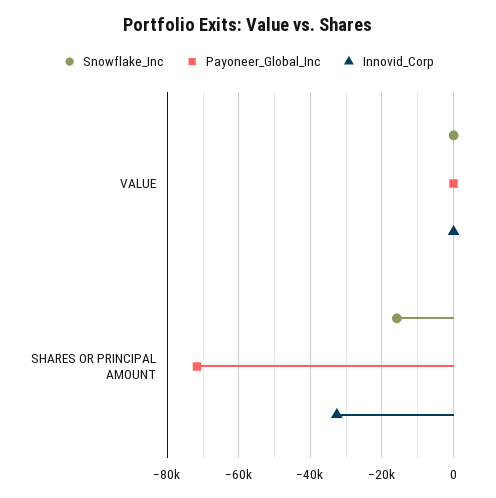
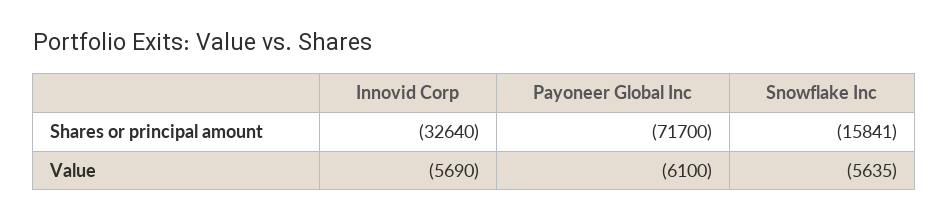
Snowflake_Inc, VALUE: 0 -> -5635
Payoneer_Global_Inc, VALUE: 0 -> -6100
Innovid_Corp, VALUE: 0 -> -5690

